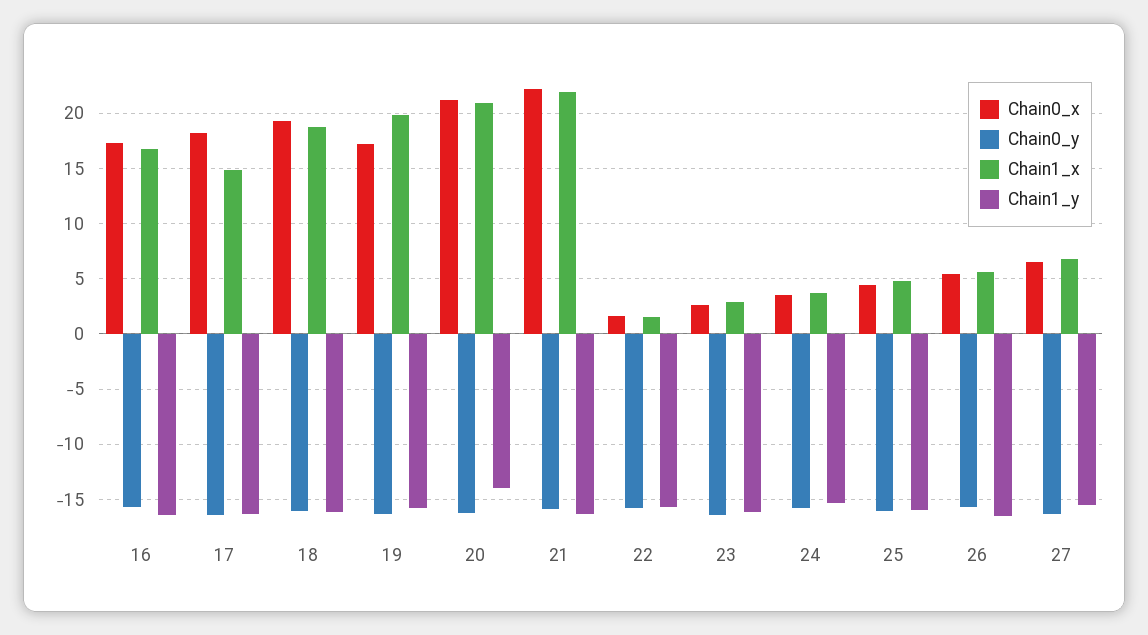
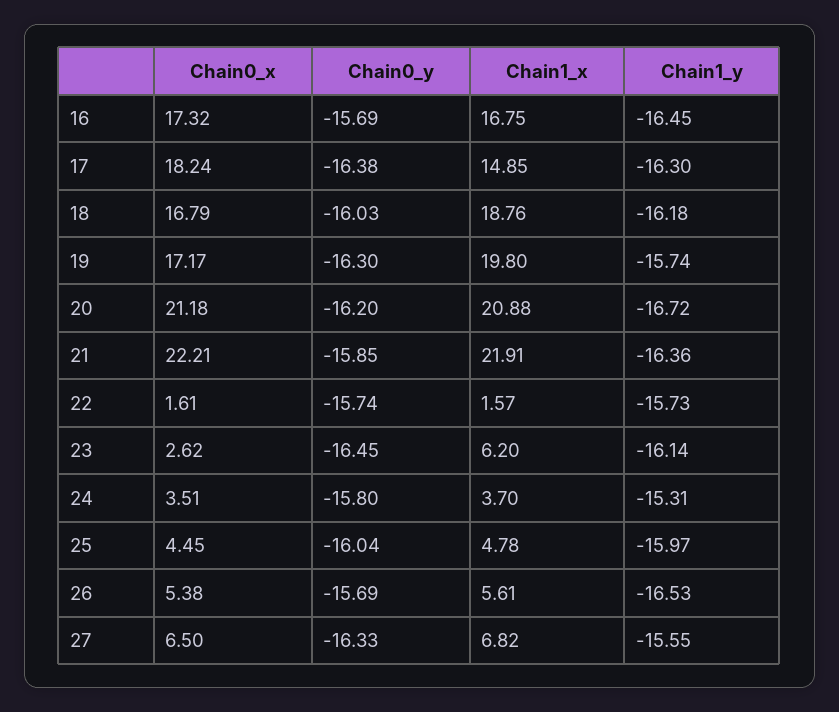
Chain0_x, 18: 19 -> 16.79
Chain1_y, 20: -14 -> -16.72
Chain1_x, 23: 3 -> 6.2

